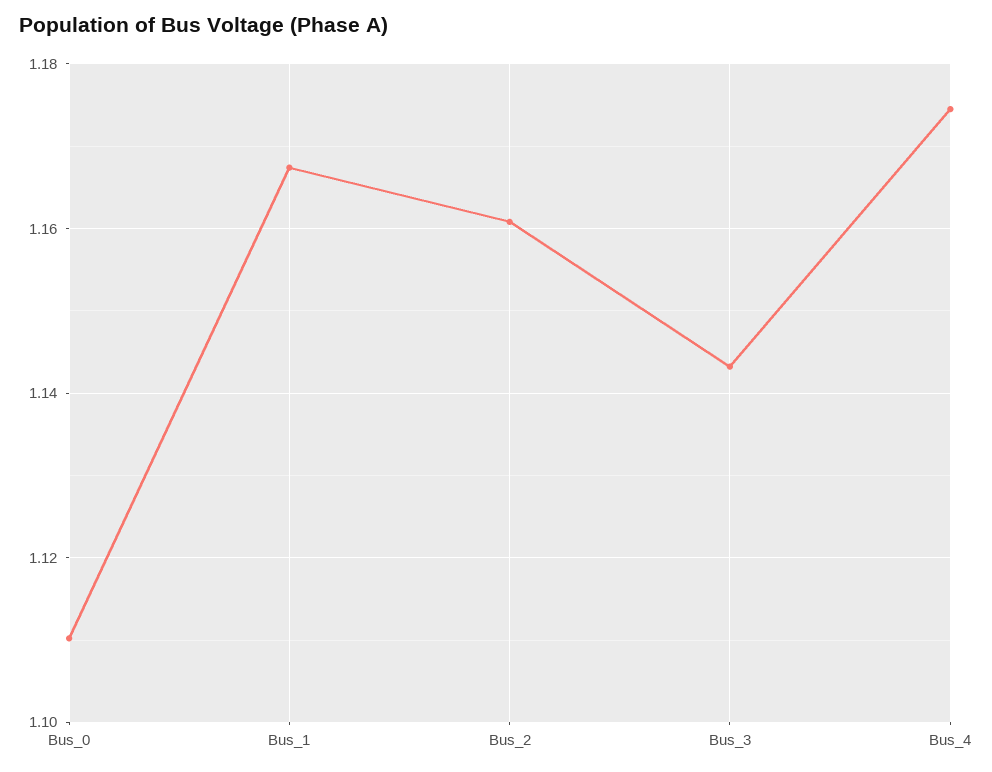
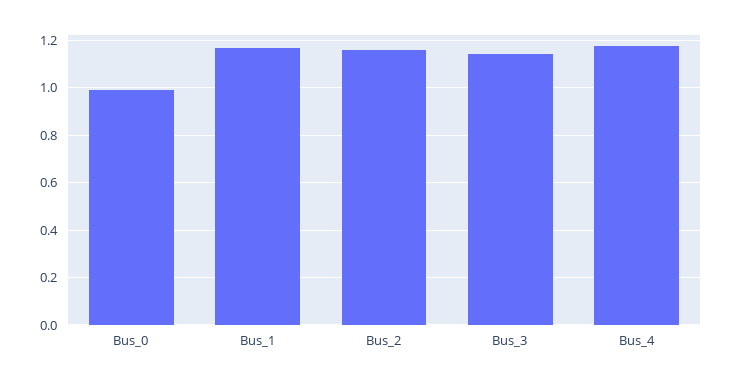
Bus_0: 1.11 -> 1

